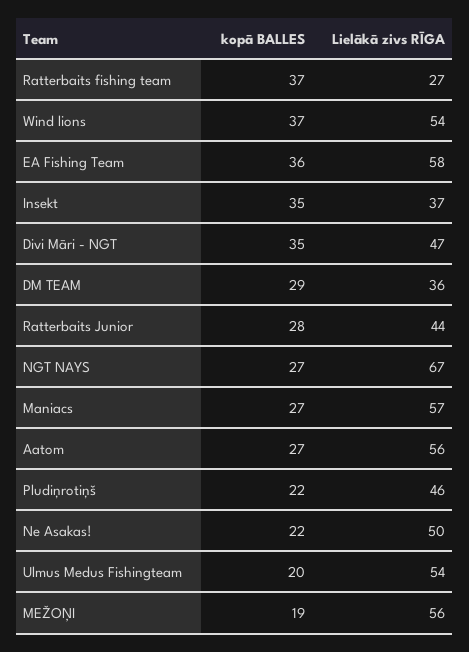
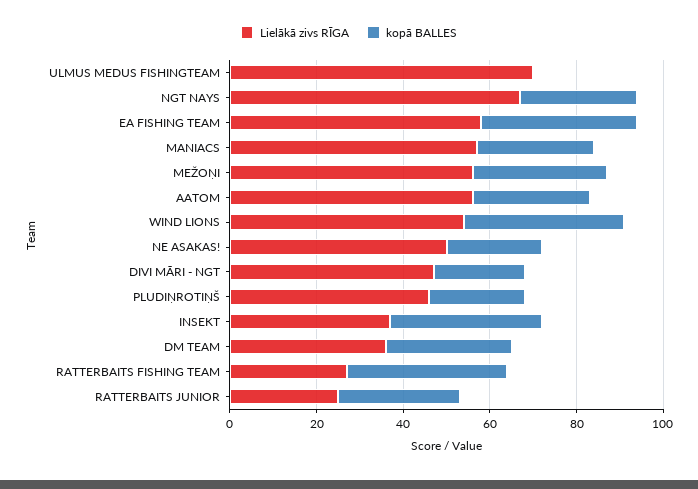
kopā BALLES, Divi Māri - NGT: 35 -> 20
Lielākā zivs RĪGA, Ratterbaits Junior: 44 -> 25
kopā BALLES, Ulmus Medus Fishingteam: 20 -> 0
Lielākā zivs RĪGA, Ulmus Medus Fishingteam: 54 -> 70
kopā BALLES, MEŽOŅI: 19 -> 30

